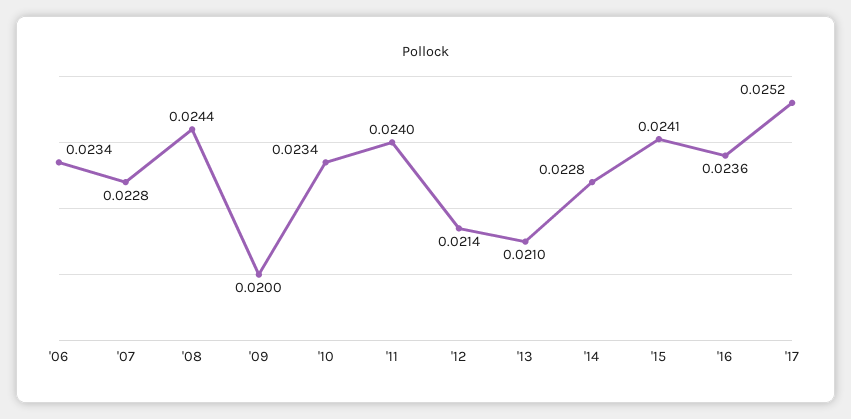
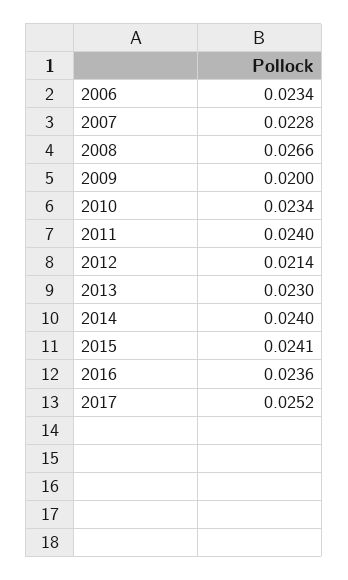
'08: 0.0244 -> 0.0266
'13: 0.021 -> 0.023
'14: 0.0228 -> 0.024

